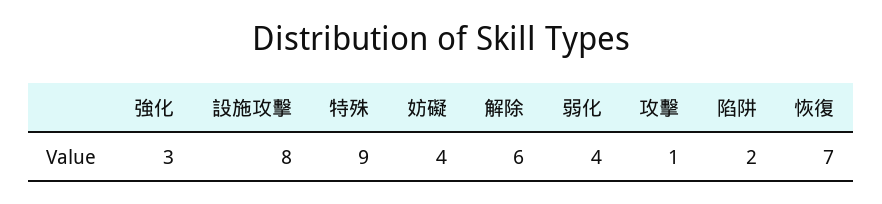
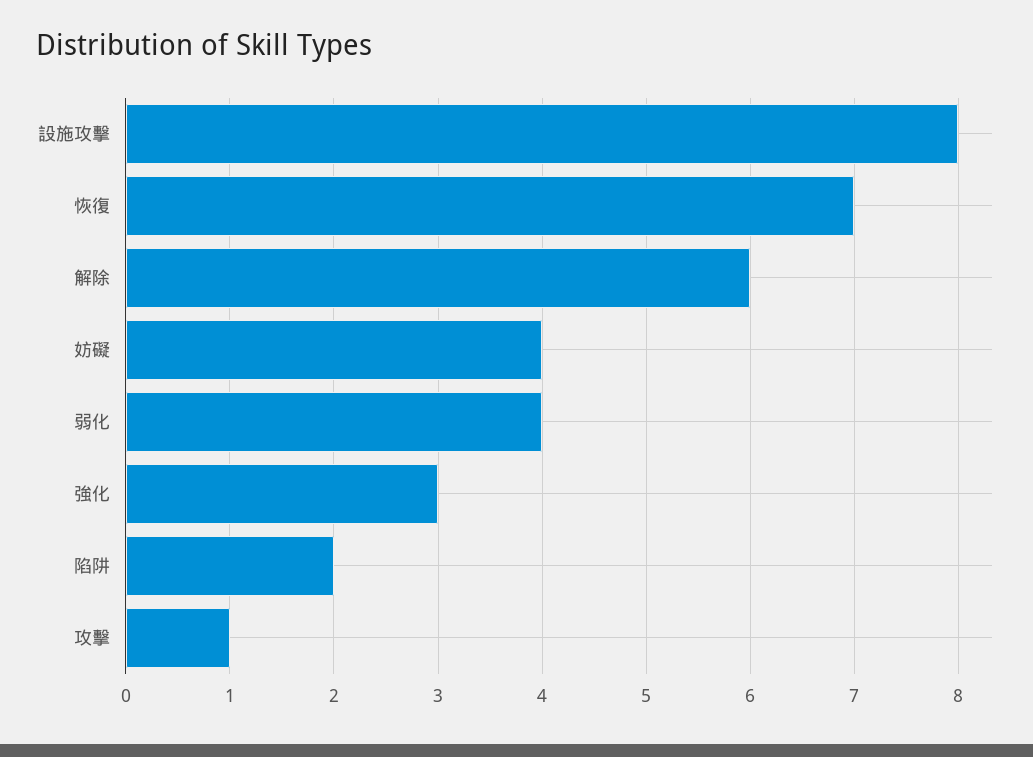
特殊: 9 -> none

